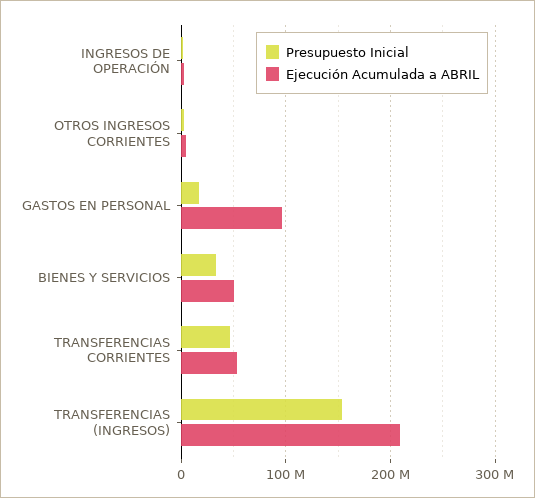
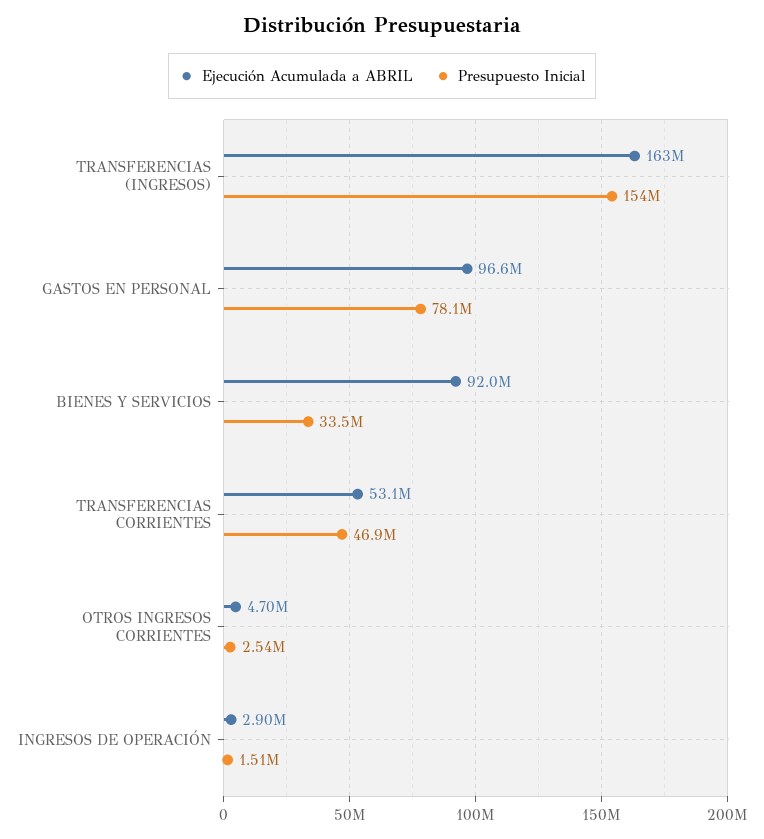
Presupuesto Inicial, GASTOS EN PERSONAL: 20000000 -> 78100000
Ejecución Acumulada a ABRIL, BIENES Y SERVICIOS: 50000000 -> 92000000
Ejecución Acumulada a ABRIL, TRANSFERENCIAS (INGRESOS): 210000000 -> 163000000

